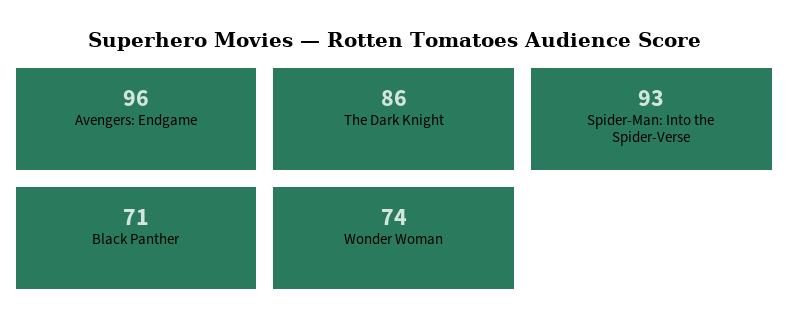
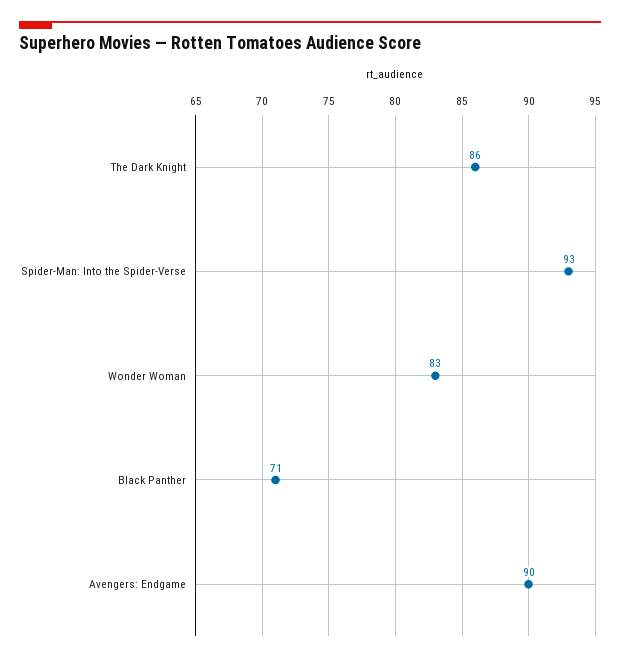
Avengers: Endgame: 96 -> 90
Wonder Woman: 74 -> 83

